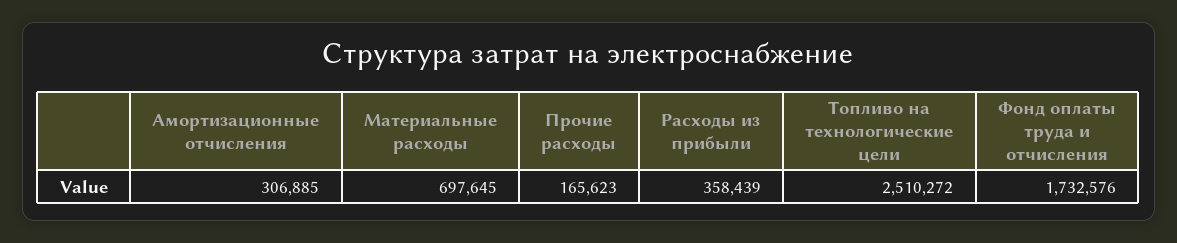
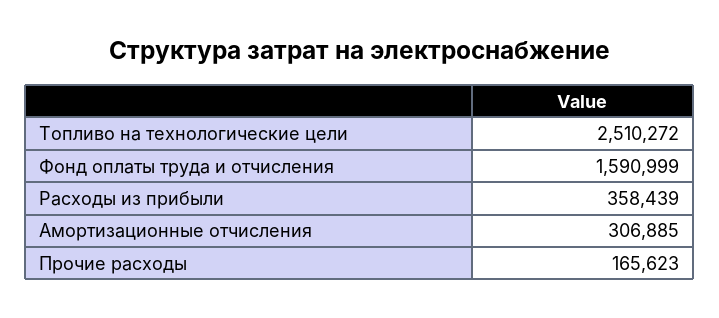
Материальные расходы: 697645 -> none
Фонд оплаты труда и отчисления: 1732576 -> 1590999

